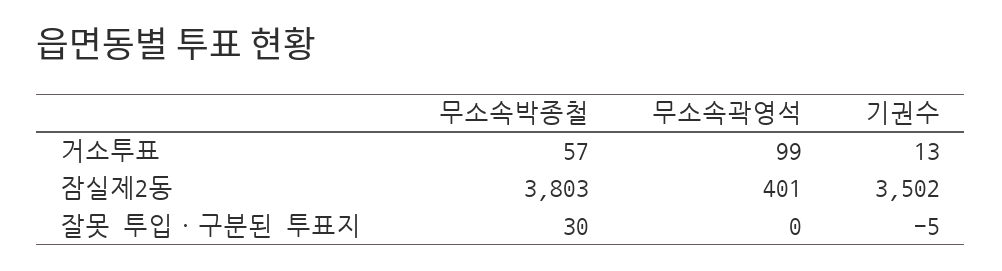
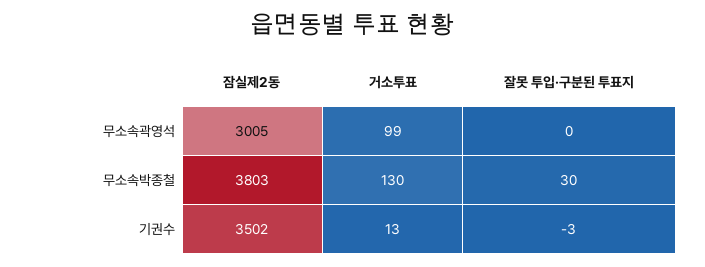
무소속박종철, 거소투표: 57 -> 130
무소속곽영석, 잠실제2동: 401 -> 3005
기권수, 잘못 투입·구분된 투표지: -5 -> -3

